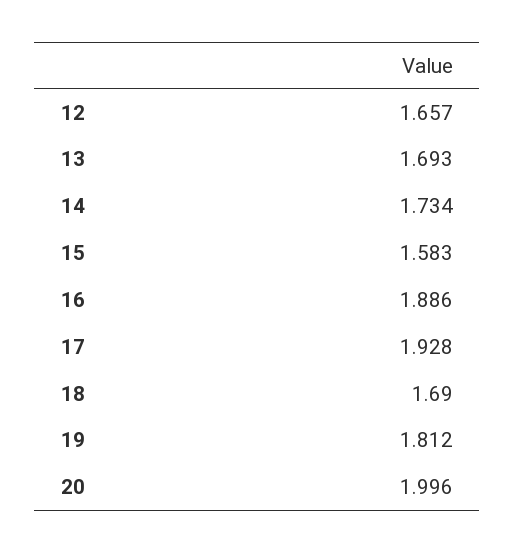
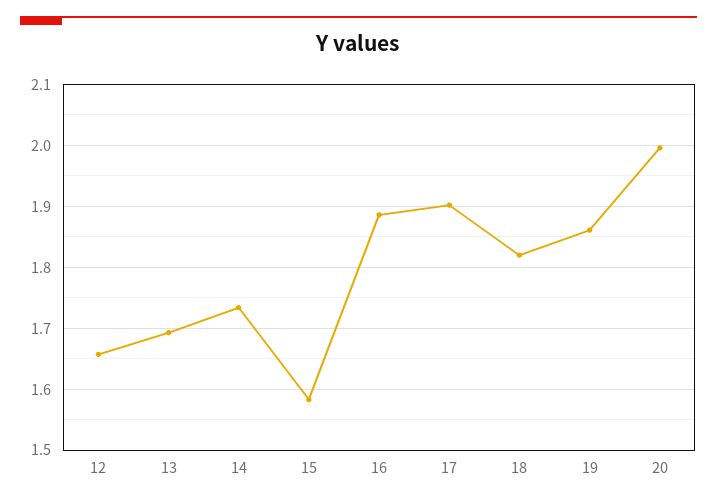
17: 1.928 -> 1.9
18: 1.69 -> 1.82
19: 1.812 -> 1.86

